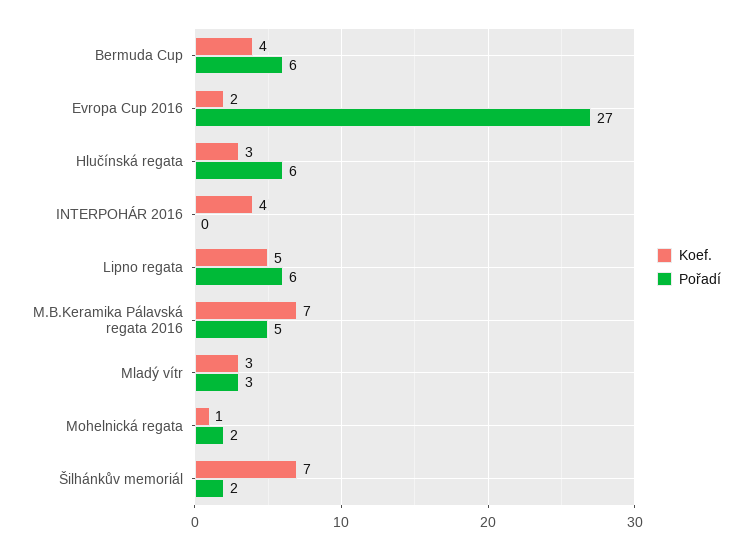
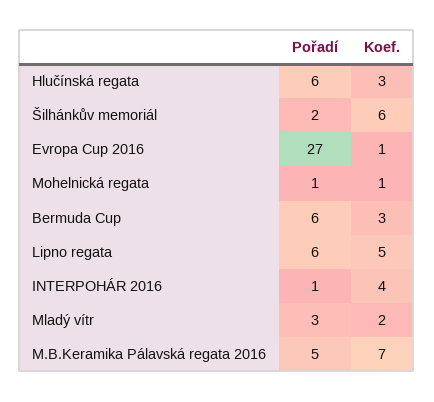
Koef., Bermuda Cup: 4 -> 3
Koef., Evropa Cup 2016: 2 -> 1
Pořadí, INTERPOHÁR 2016: 0 -> 1
Koef., Mladý vítr: 3 -> 2
Pořadí, Mohelnická regata: 2 -> 1
Koef., Šilhánkův memoriál: 7 -> 6

